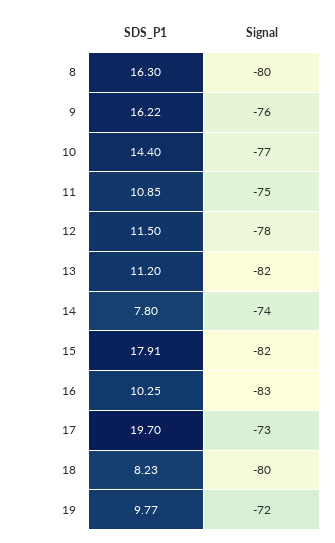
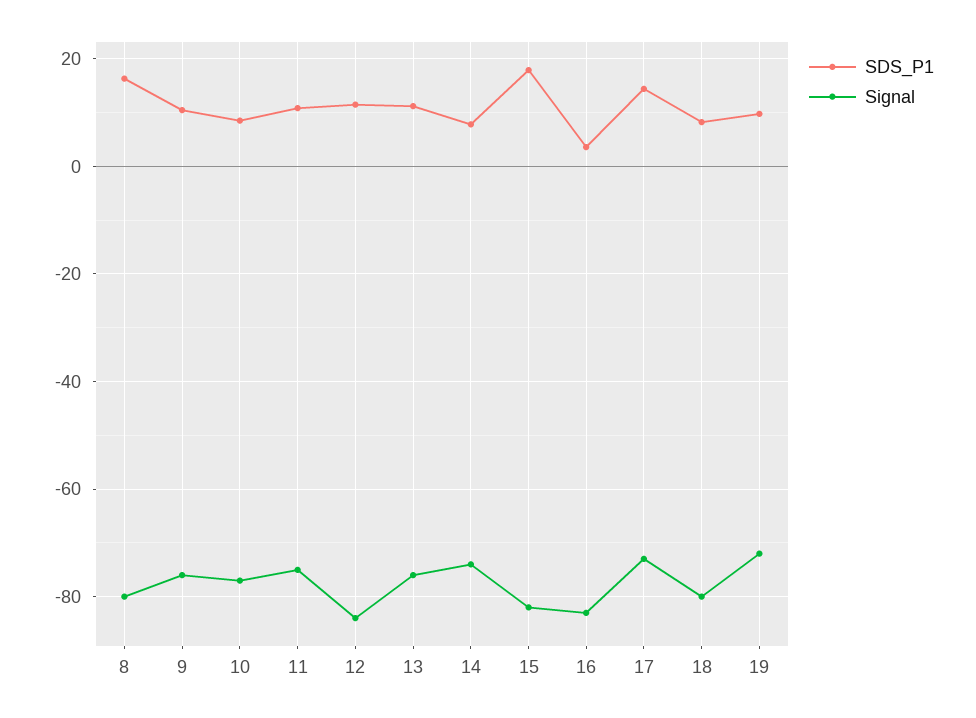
SDS_P1, 9: 16.22 -> 10
SDS_P1, 10: 14.4 -> 8
Signal, 12: -78 -> -84
Signal, 13: -82 -> -76
SDS_P1, 16: 10.25 -> 4
SDS_P1, 17: 19.7 -> 14

